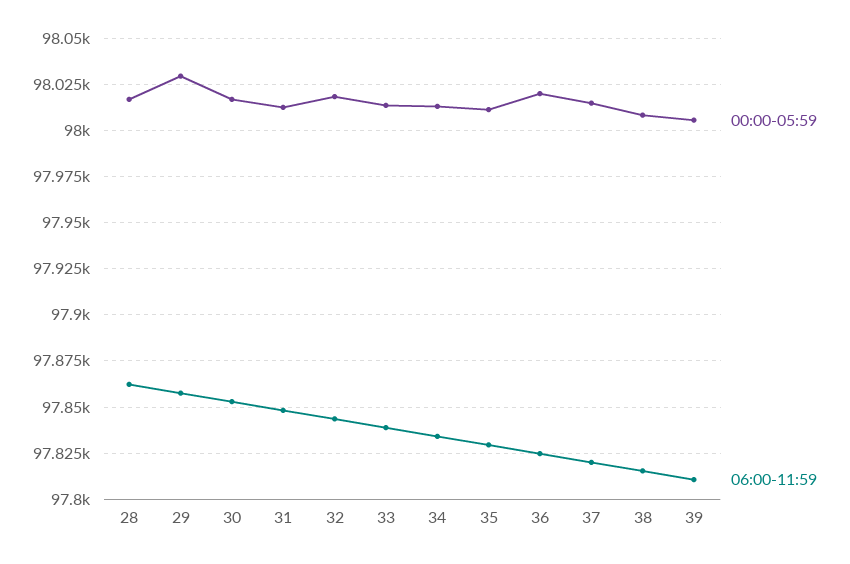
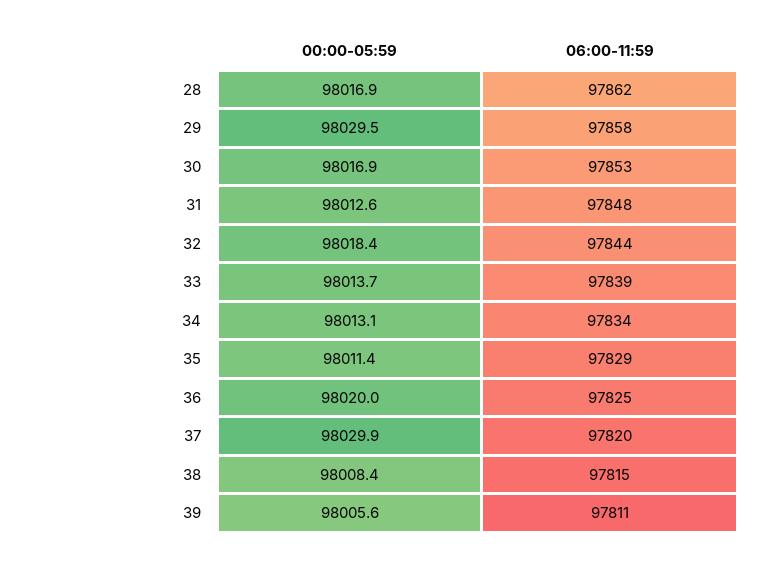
00:00-05:59, 37: 98015 -> 98029.9

